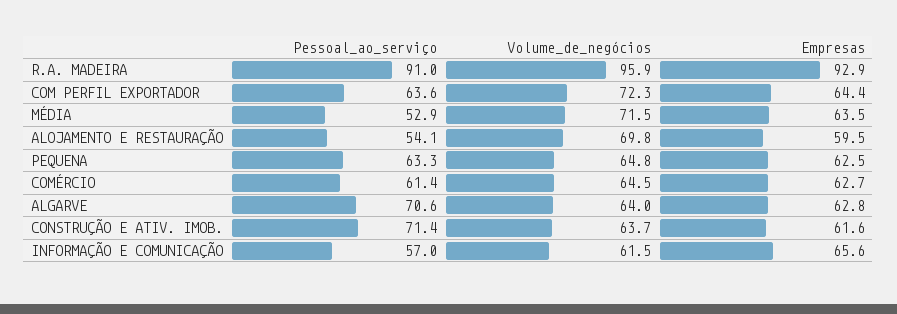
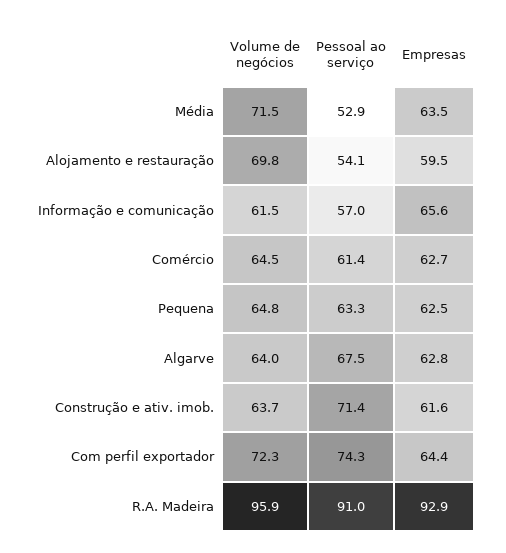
Pessoal_ao_serviço, COM PERFIL EXPORTADOR: 63.6 -> 74.3
Pessoal_ao_serviço, ALGARVE: 70.6 -> 67.5

